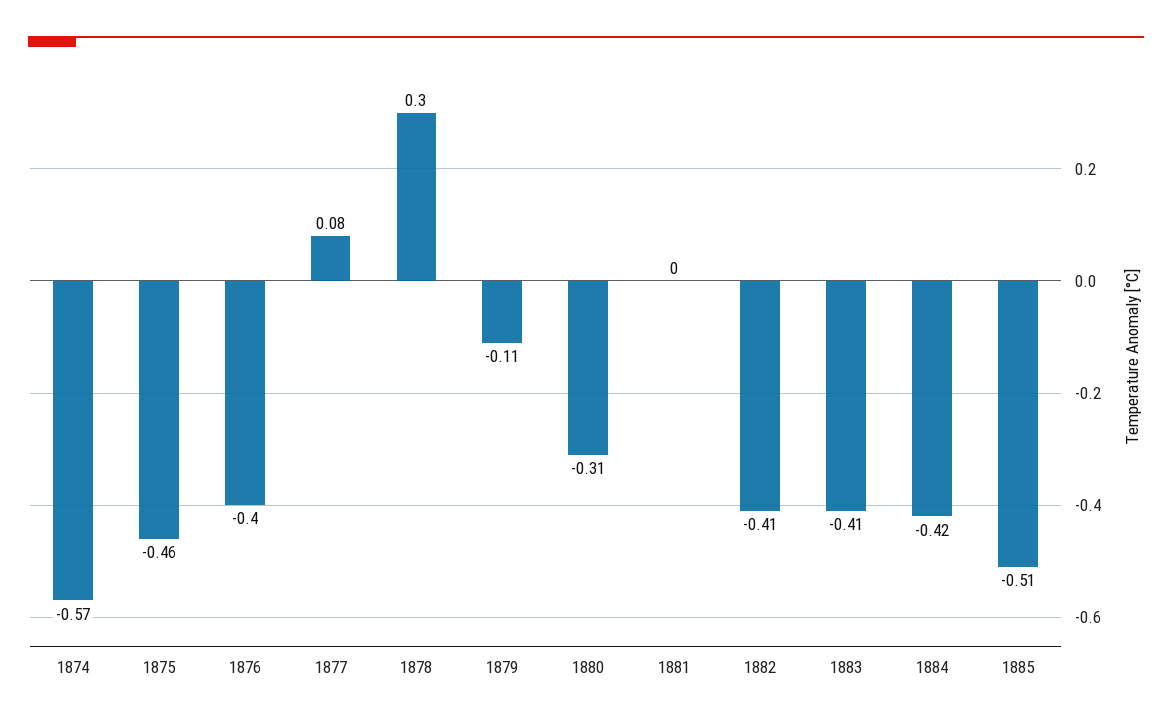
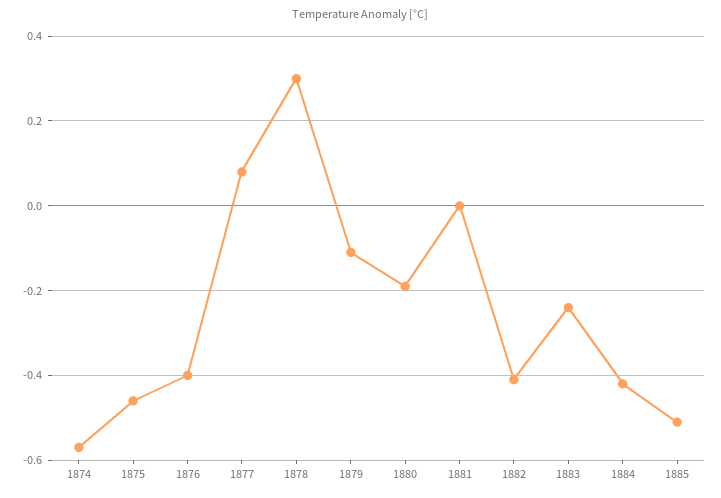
1880: -0.31 -> -0.2
1883: -0.41 -> -0.25

